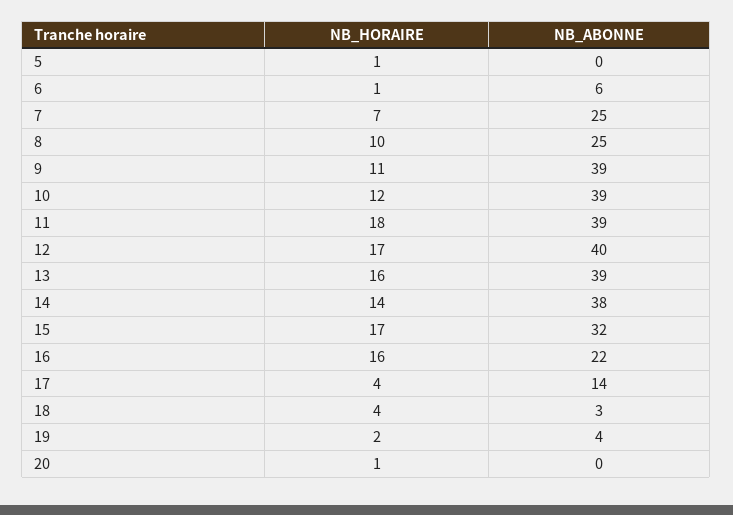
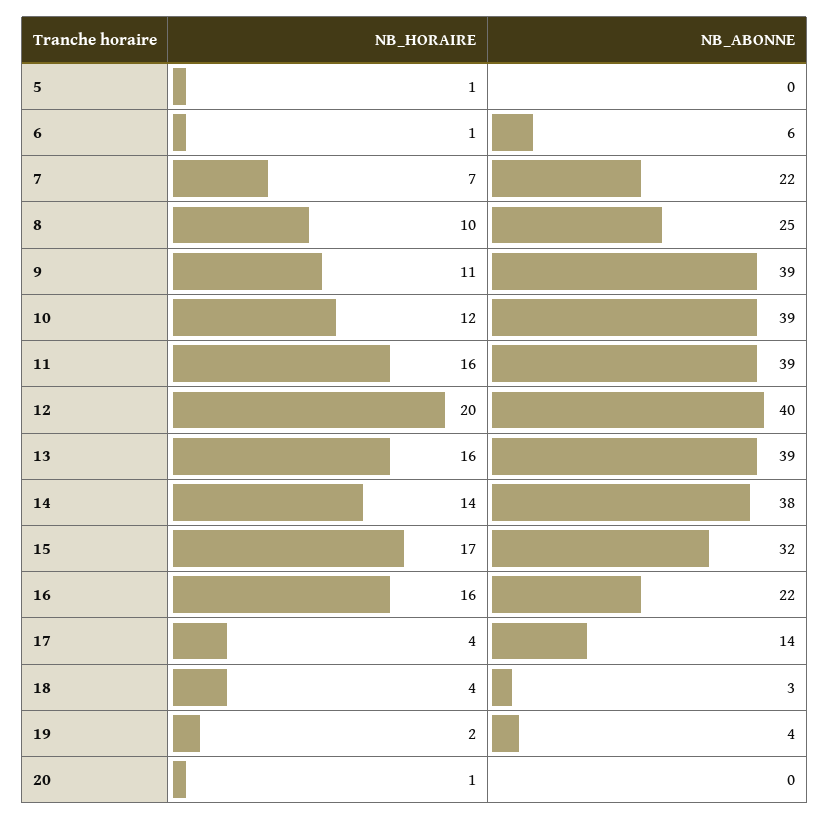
NB_ABONNE, 7: 25 -> 22
NB_HORAIRE, 11: 18 -> 16
NB_HORAIRE, 12: 17 -> 20

